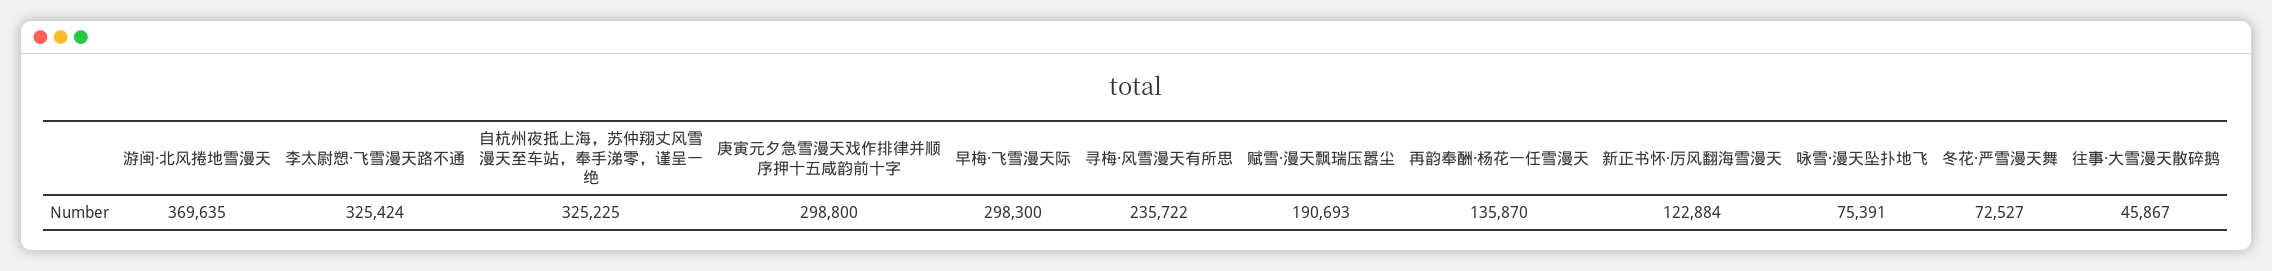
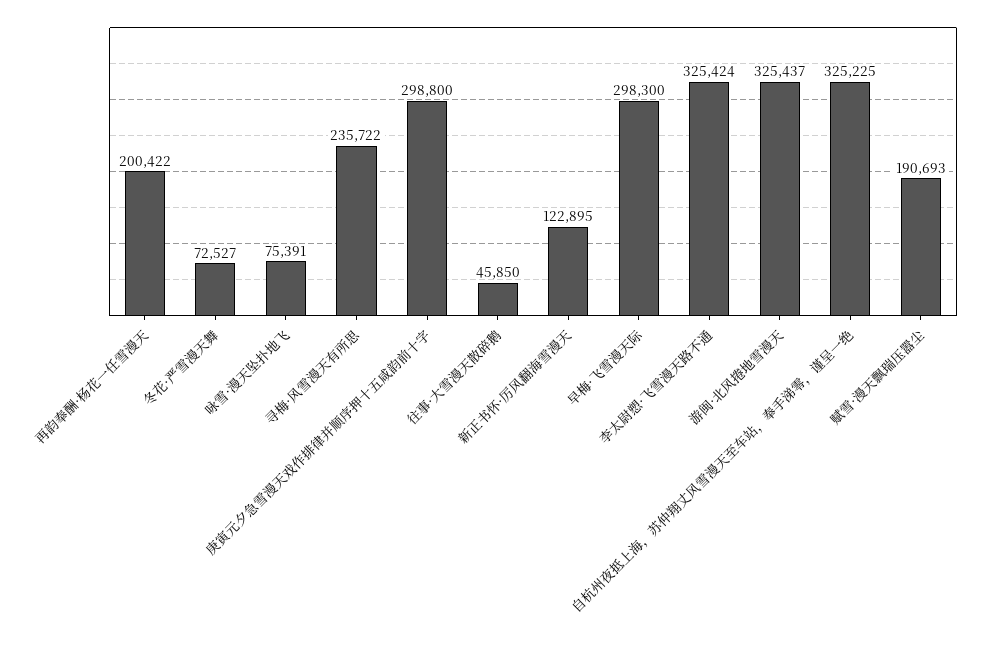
游闽·北风捲地雪漫天: 369635 -> 325437
再韵奉酬·杨花一任雪漫天: 135870 -> 200422
新正书怀·厉风翻海雪漫天: 122884 -> 122895
往事·大雪漫天散碎鹅: 45867 -> 45850

